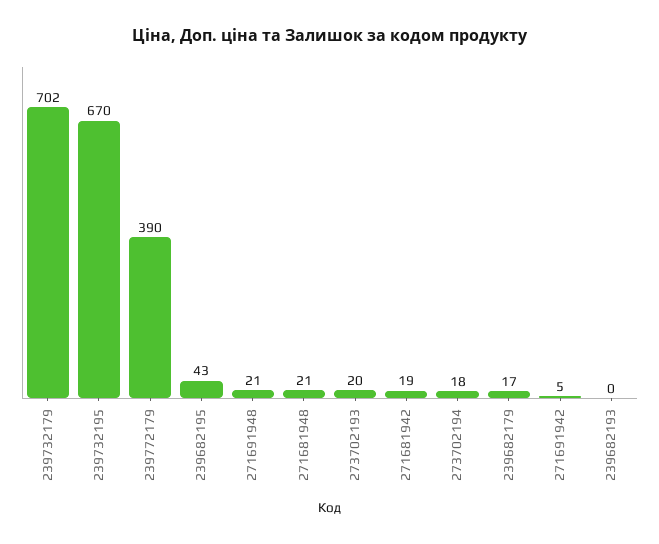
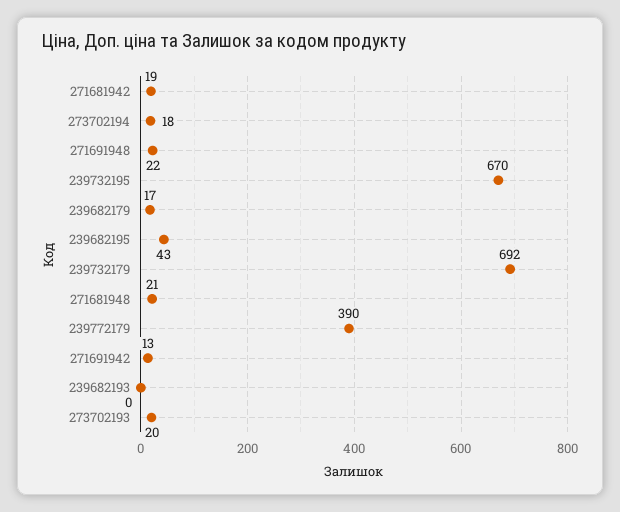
239732179: 702 -> 692
271691948: 21 -> 22
271691942: 5 -> 13

